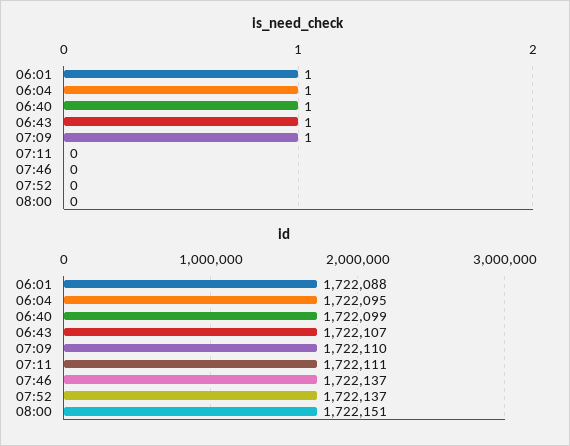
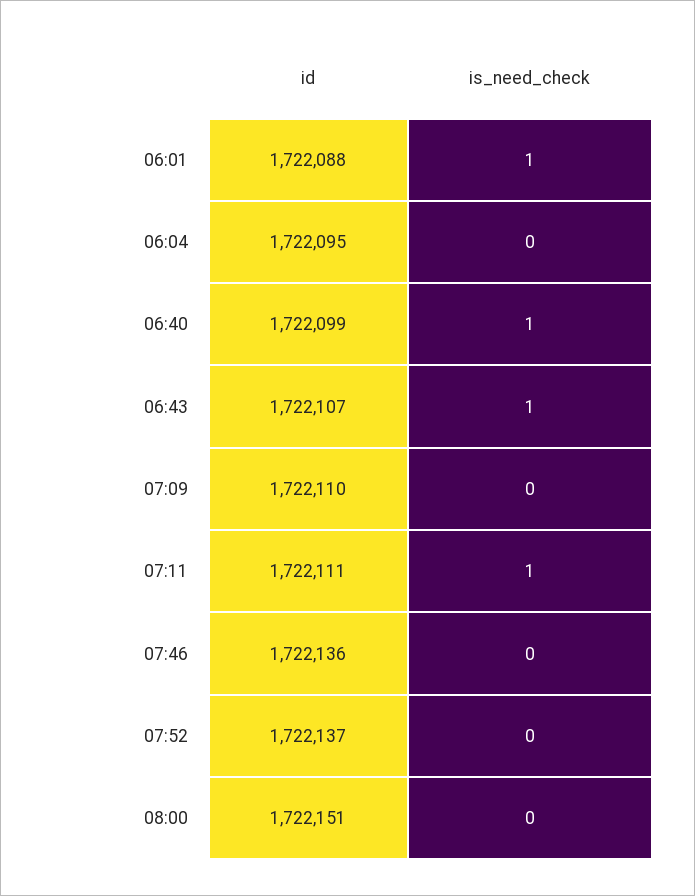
is_need_check, 06:04: 1 -> 0
is_need_check, 07:09: 1 -> 0
is_need_check, 07:11: 0 -> 1
id, 07:46: 1722137 -> 1722136

